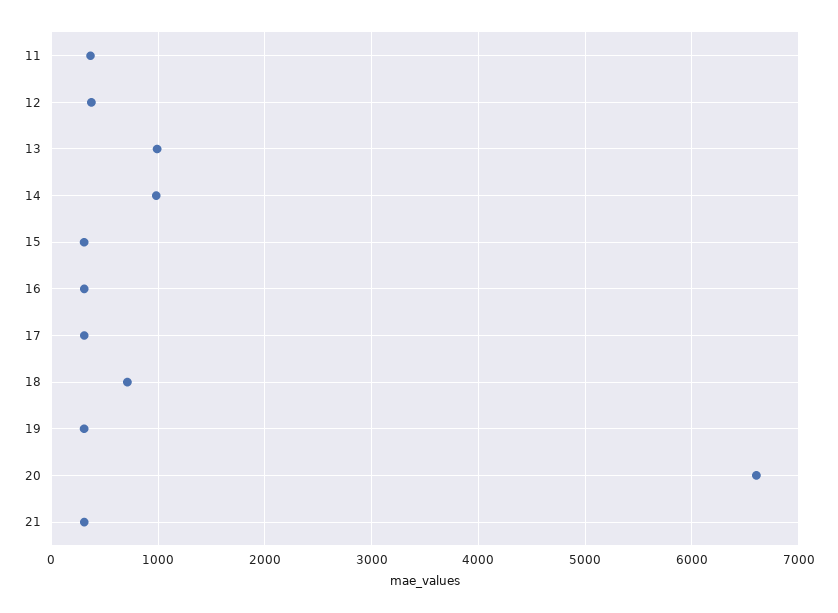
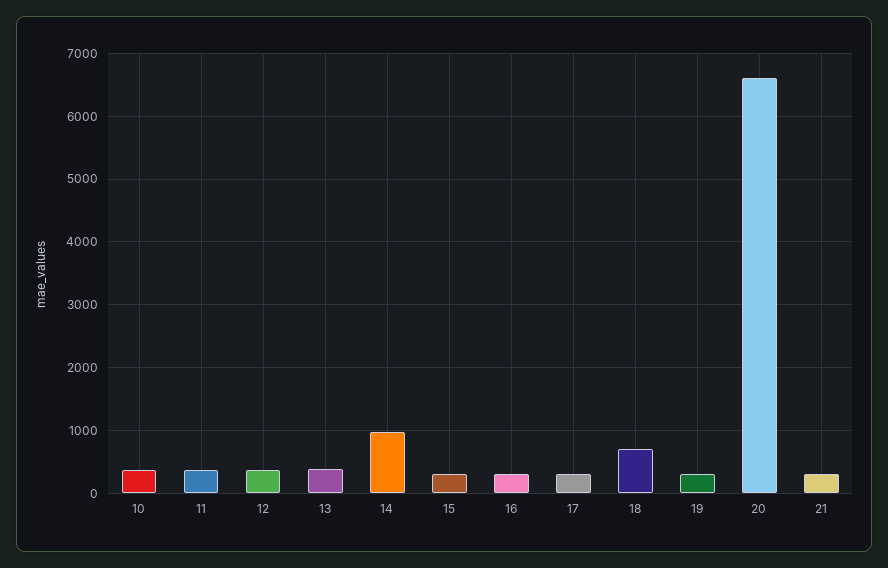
13: 1000 -> 400
10: none -> 400

